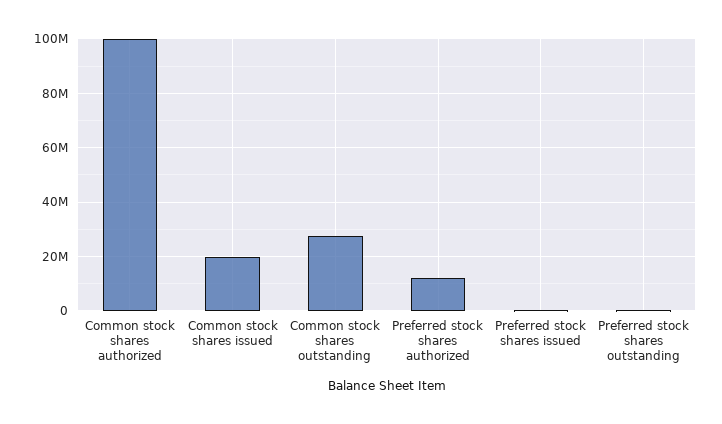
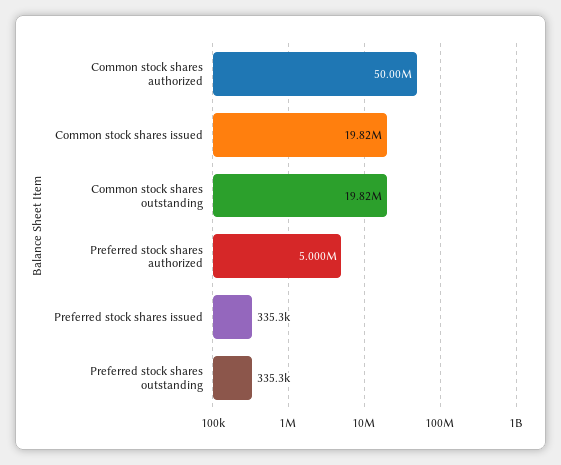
Common stock shares authorized: 100000000 -> 50000000
Common stock shares outstanding: 27500000 -> 19820000
Preferred stock shares authorized: 12500000 -> 5000000

